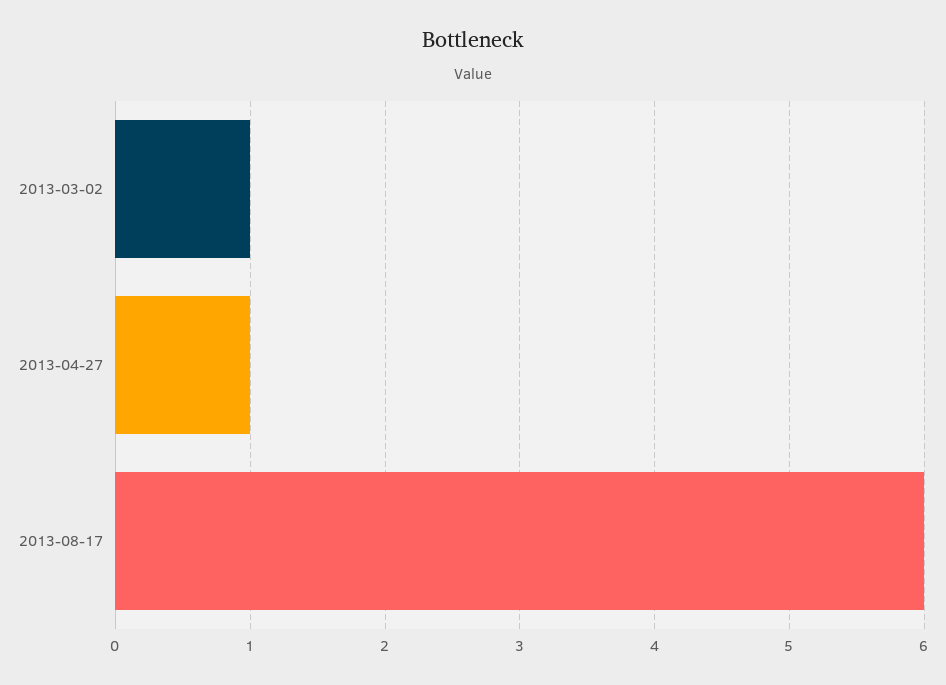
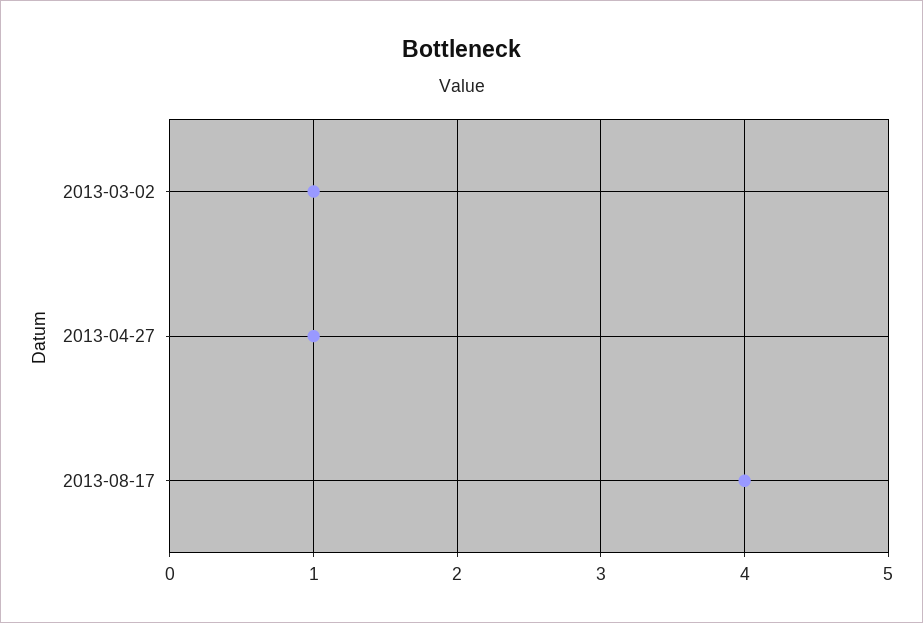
2013-08-17: 6 -> 4

